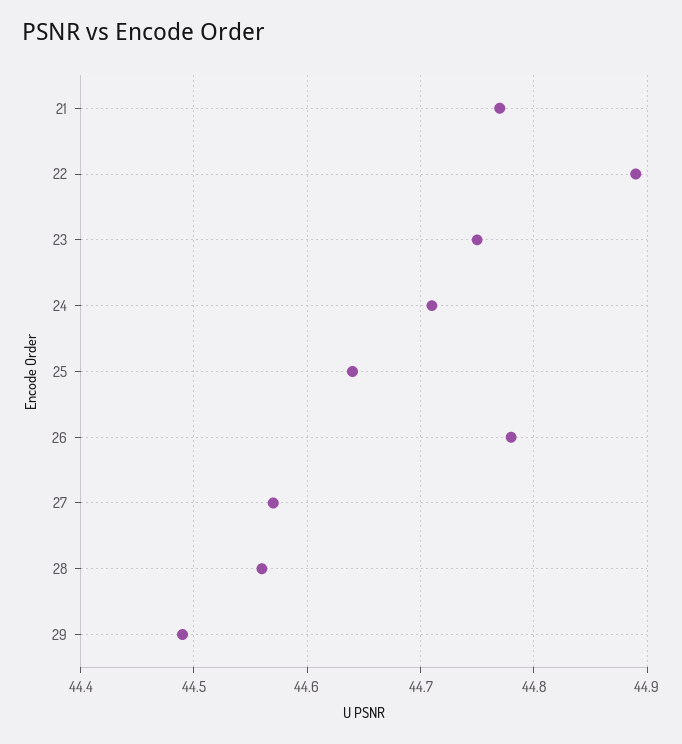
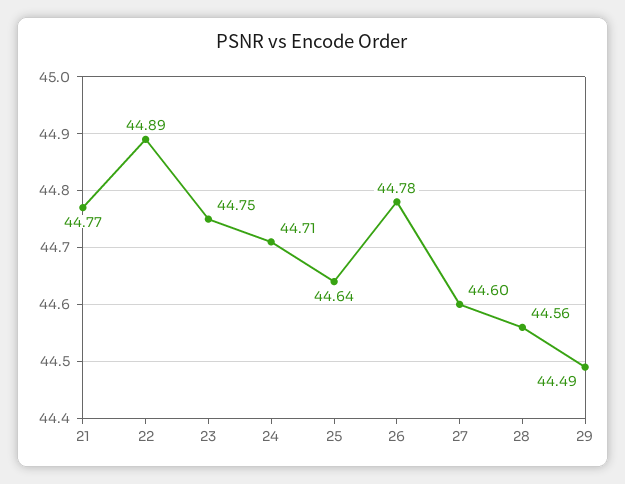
27: 44.57 -> 44.6

